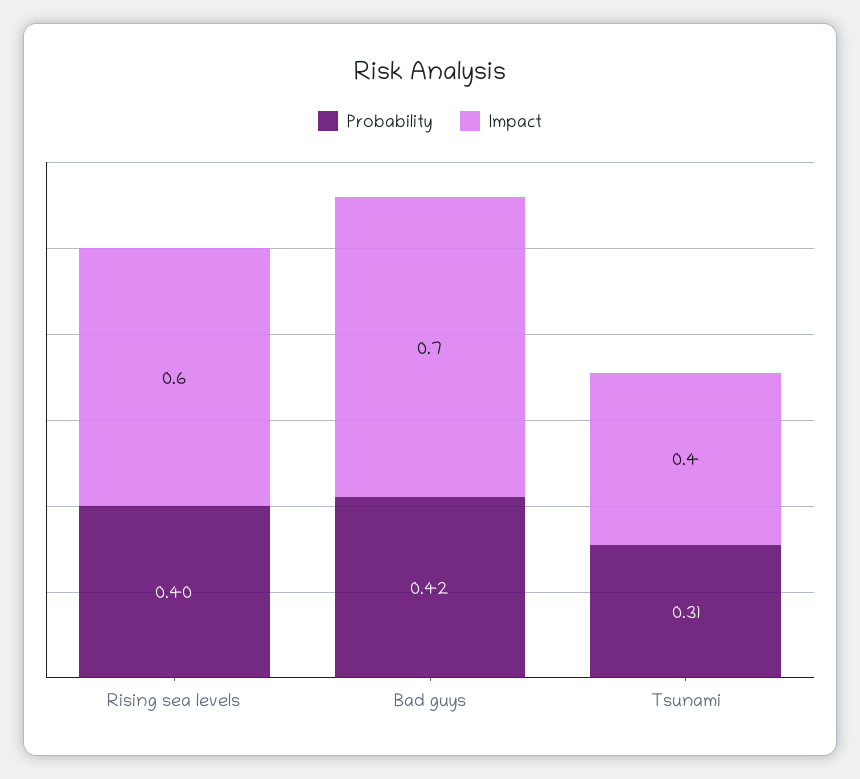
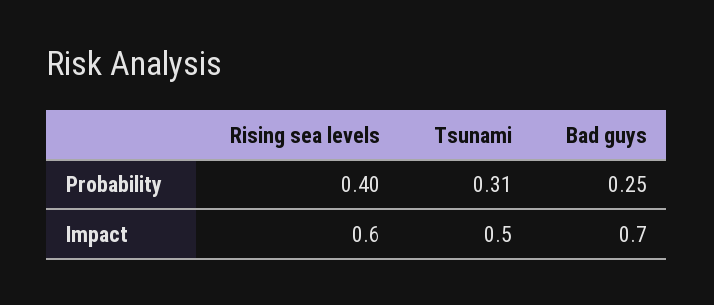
Probability, Bad guys: 0.42 -> 0.25
Impact, Tsunami: 0.4 -> 0.5

